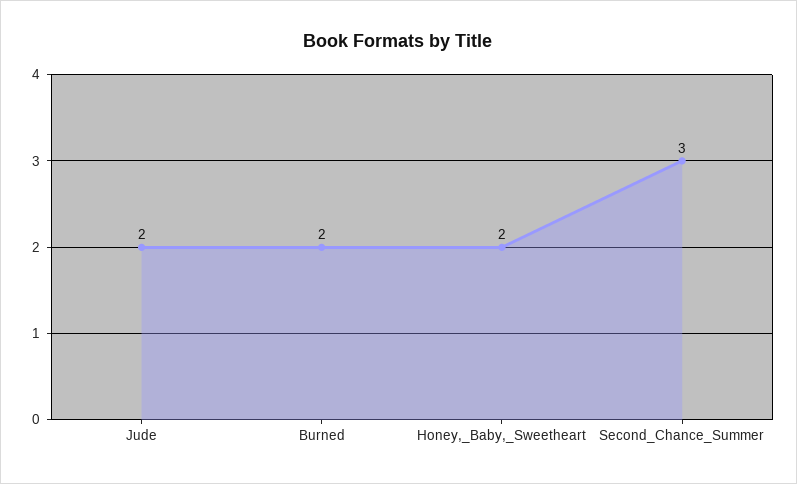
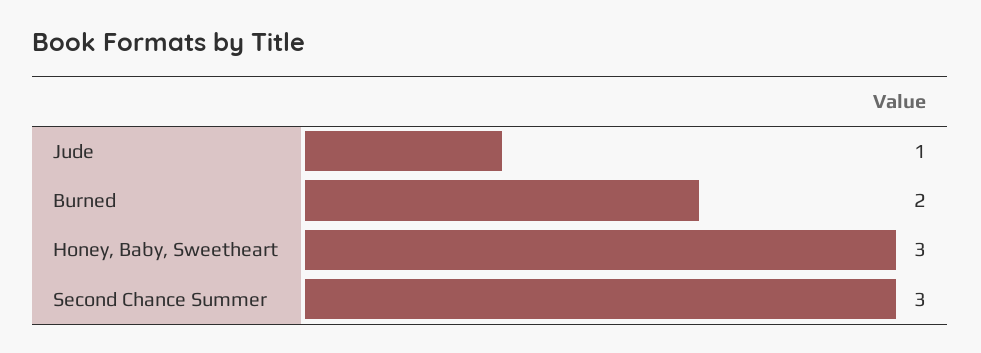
Jude: 2 -> 1
Honey,_Baby,_Sweetheart: 2 -> 3

